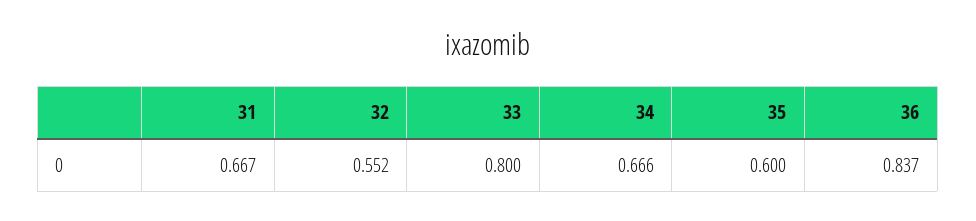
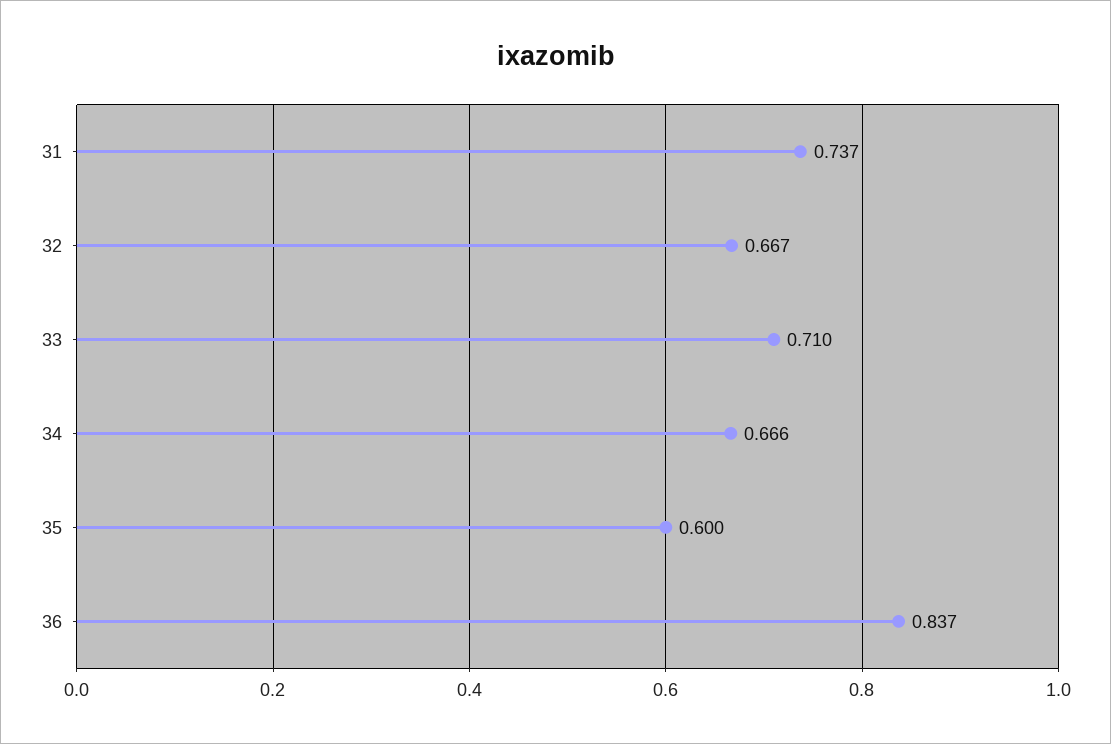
31: 0.667 -> 0.737
32: 0.552 -> 0.667
33: 0.8 -> 0.71

